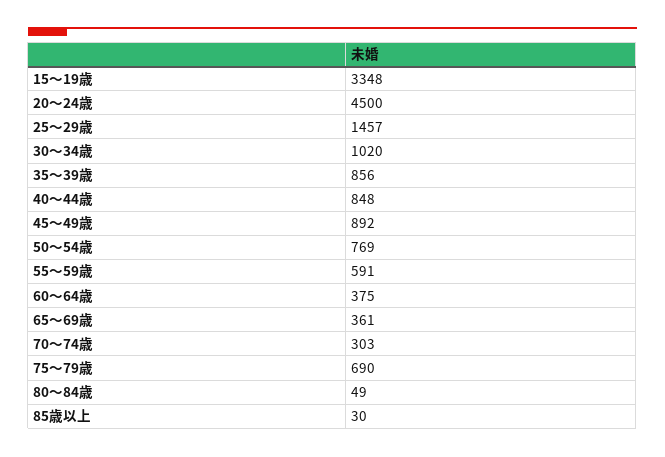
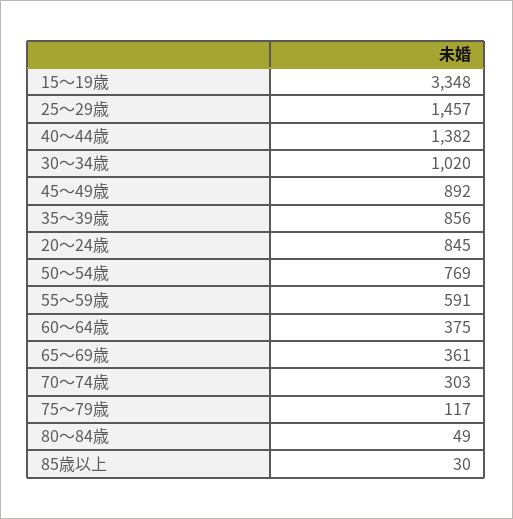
20～24歳: 4500 -> 845
40～44歳: 848 -> 1382
75～79歳: 690 -> 117

